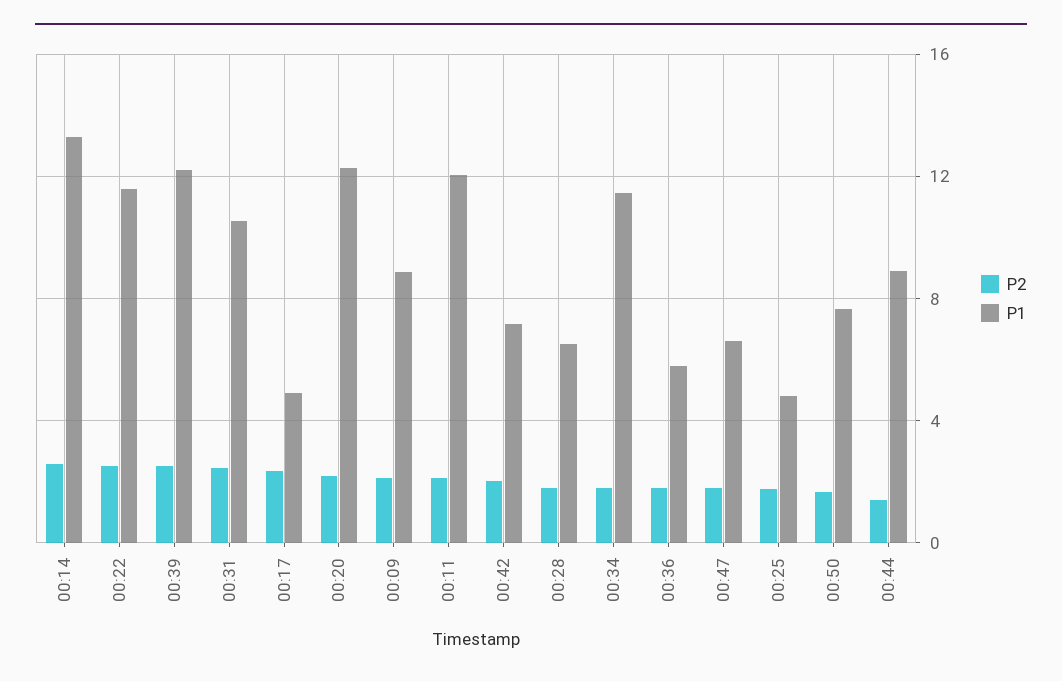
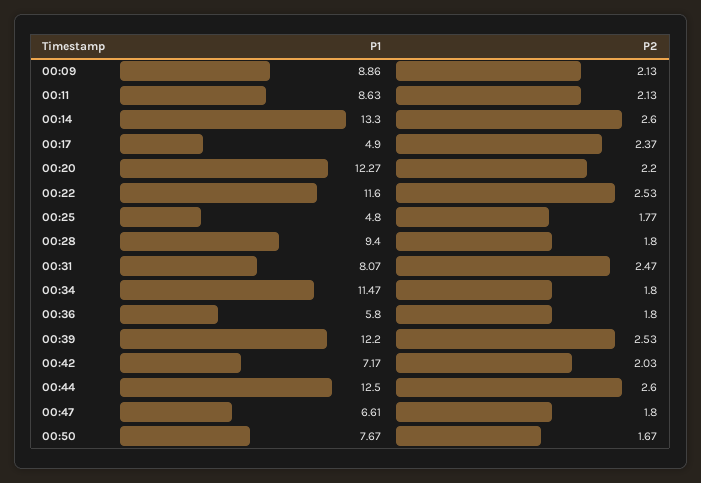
P1, 00:31: 10.5 -> 8.07
P1, 00:11: 12 -> 8.63
P1, 00:28: 6.5 -> 9.4
P2, 00:44: 1.5 -> 2.6
P1, 00:44: 9 -> 12.5

